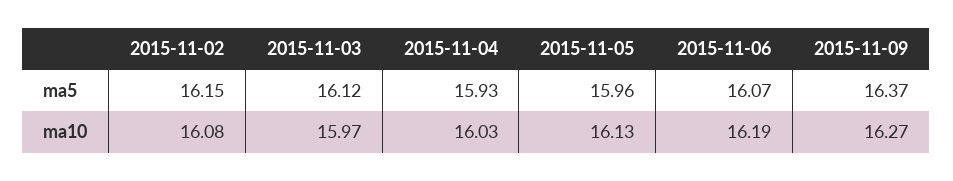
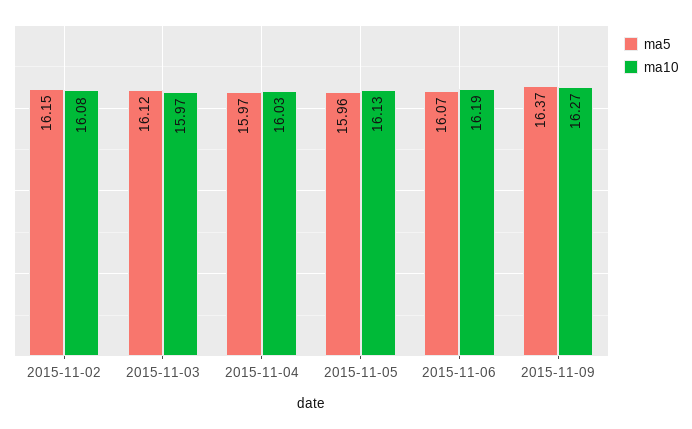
ma5, 2015-11-04: 15.93 -> 15.97

